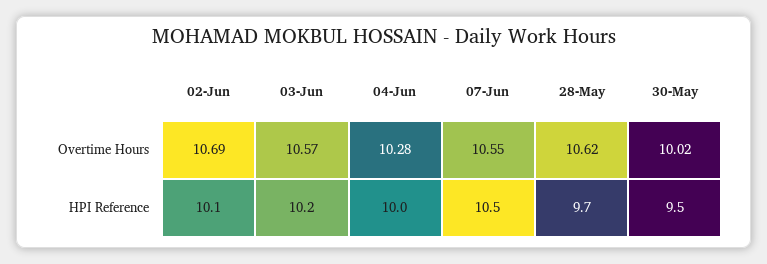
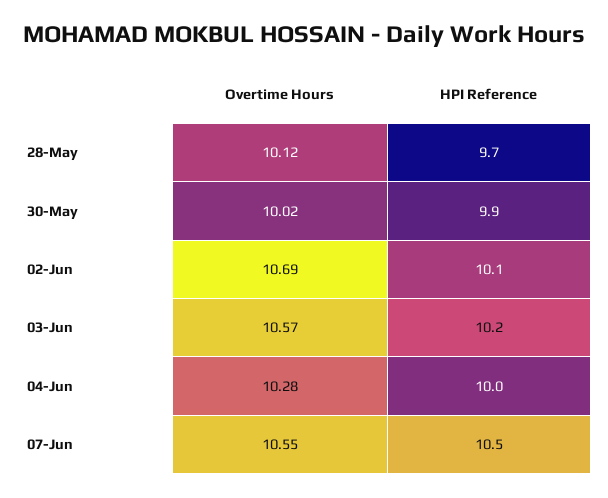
28-May, Overtime Hours: 10.62 -> 10.12
30-May, HPI Reference: 9.5 -> 9.9

